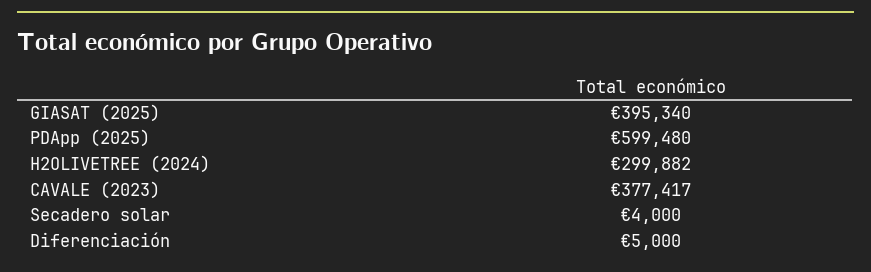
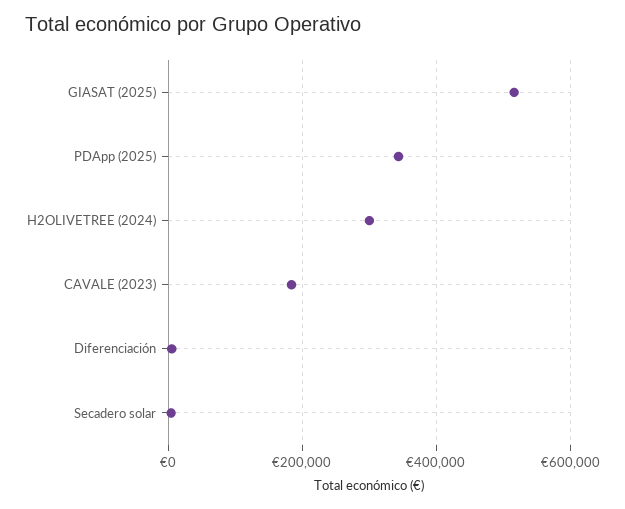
GIASAT (2025): 395340 -> 520000
PDApp (2025): 599480 -> 340000
CAVALE (2023): 377417 -> 180000

